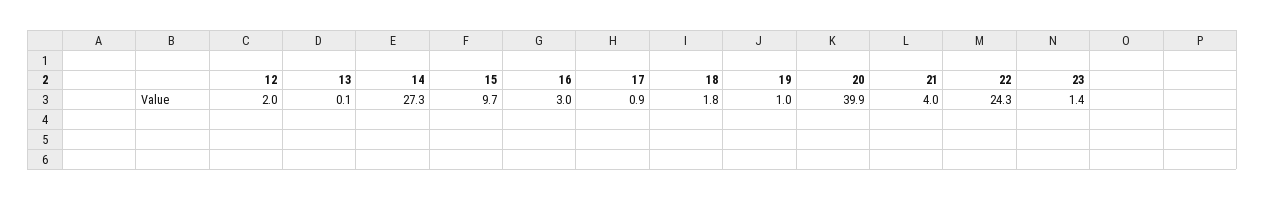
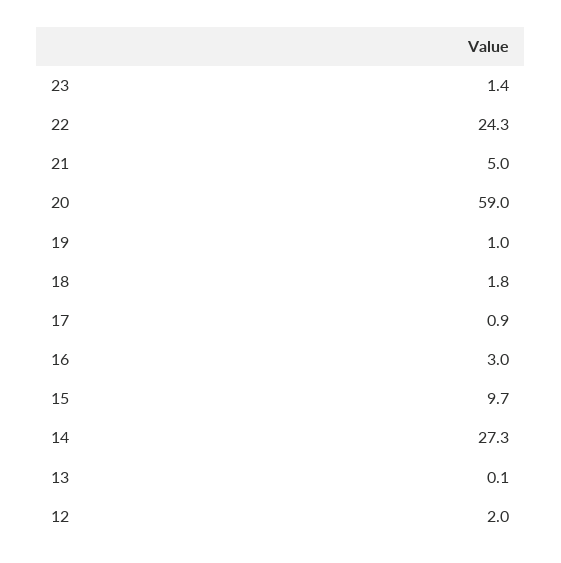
20: 39.9 -> 59
21: 4 -> 5

